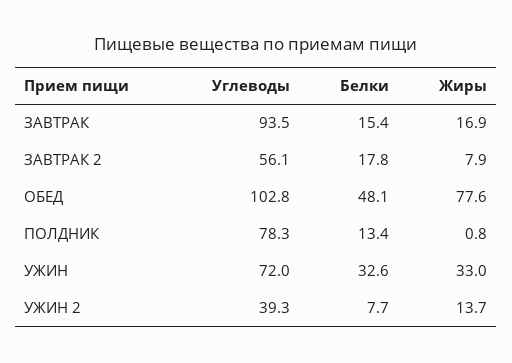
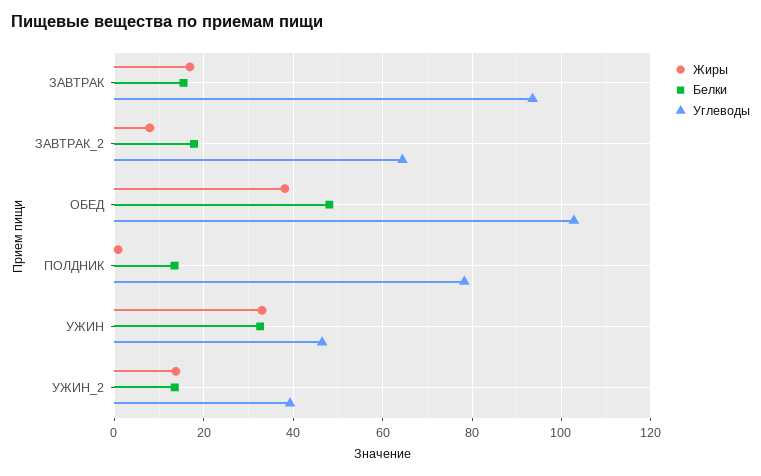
Углеводы, ЗАВТРАК 2: 56.1 -> 64
Жиры, ОБЕД: 77.6 -> 38
Углеводы, УЖИН: 72 -> 46
Белки, УЖИН 2: 7.7 -> 14

